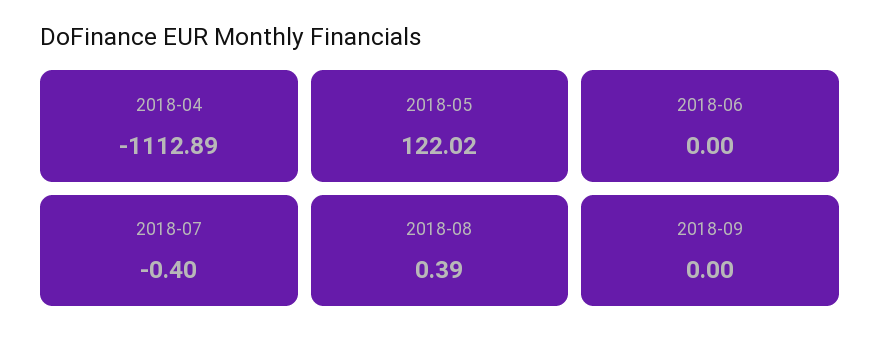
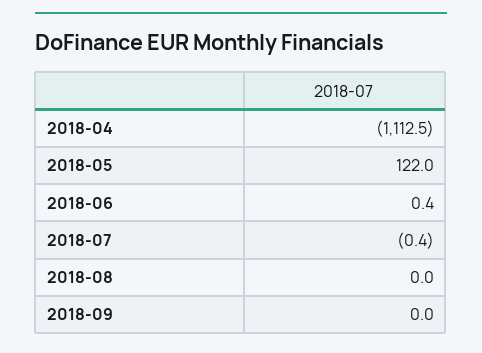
2018-04: -1112.89 -> -1112.5
2018-06: 0 -> 0.4
2018-08: 0.39 -> 0

